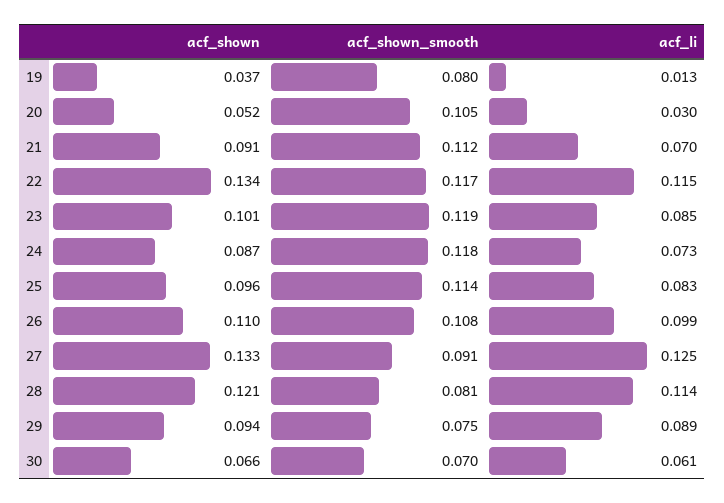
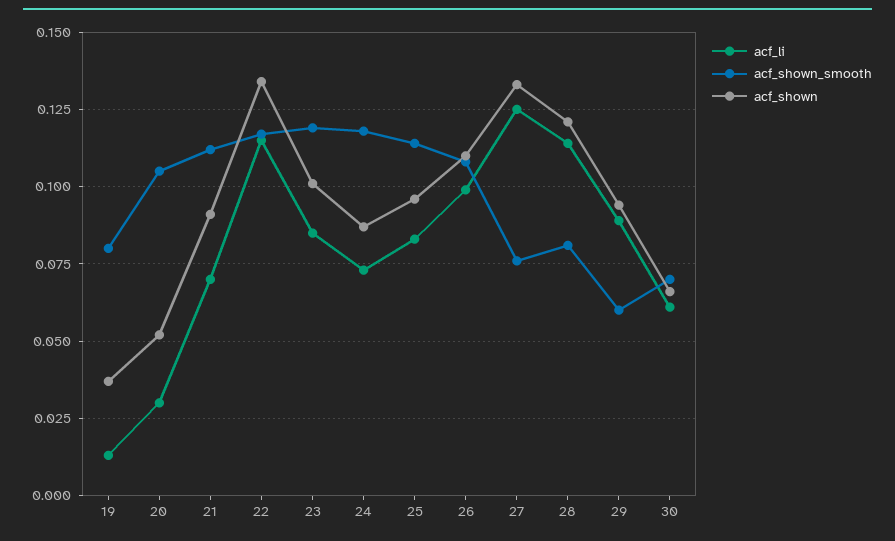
acf_shown_smooth, 27: 0.091 -> 0.075
acf_shown_smooth, 29: 0.075 -> 0.06

